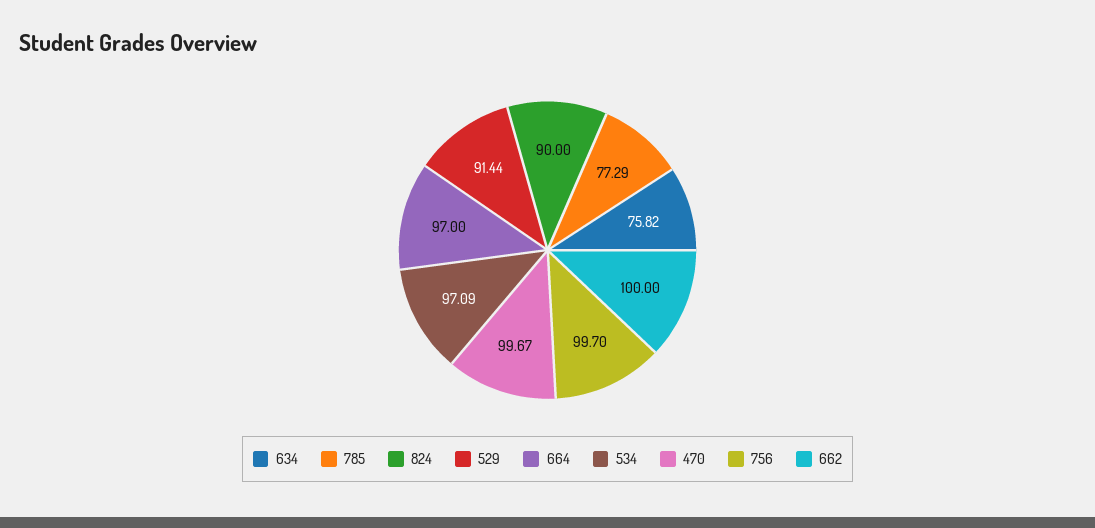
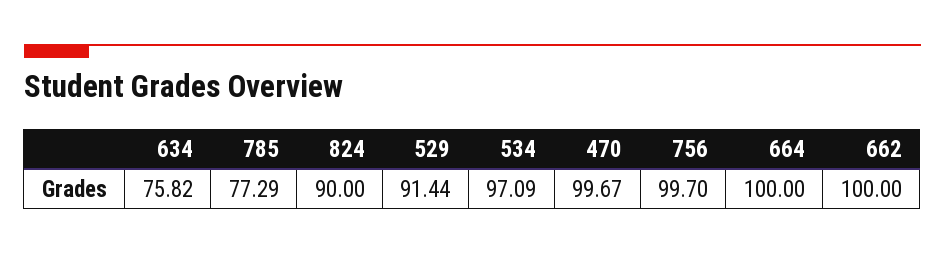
664: 97 -> 100

